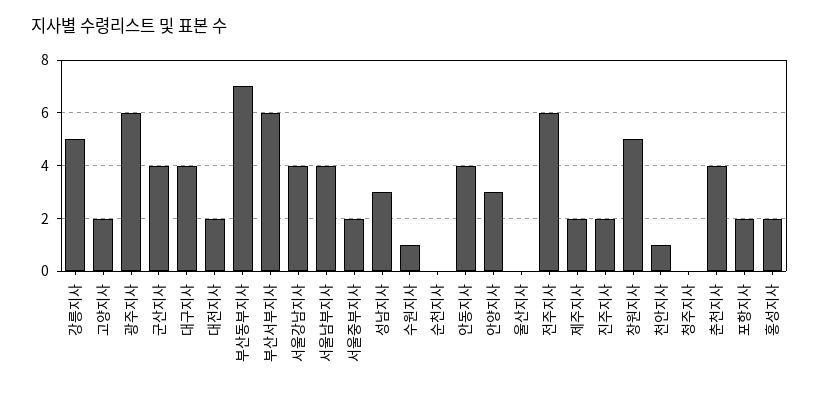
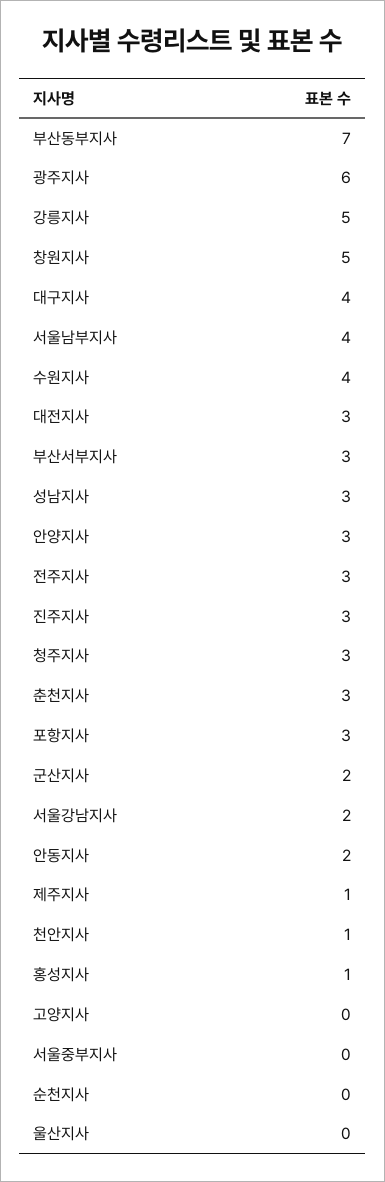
고양지사: 2 -> 0
군산지사: 4 -> 2
대전지사: 2 -> 3
부산서부지사: 6 -> 3
서울강남지사: 4 -> 2
서울중부지사: 2 -> 0
수원지사: 1 -> 4
안동지사: 4 -> 2
전주지사: 6 -> 3
제주지사: 2 -> 1
진주지사: 2 -> 3
청주지사: 0 -> 3
춘천지사: 4 -> 3
포항지사: 2 -> 3
홍성지사: 2 -> 1

